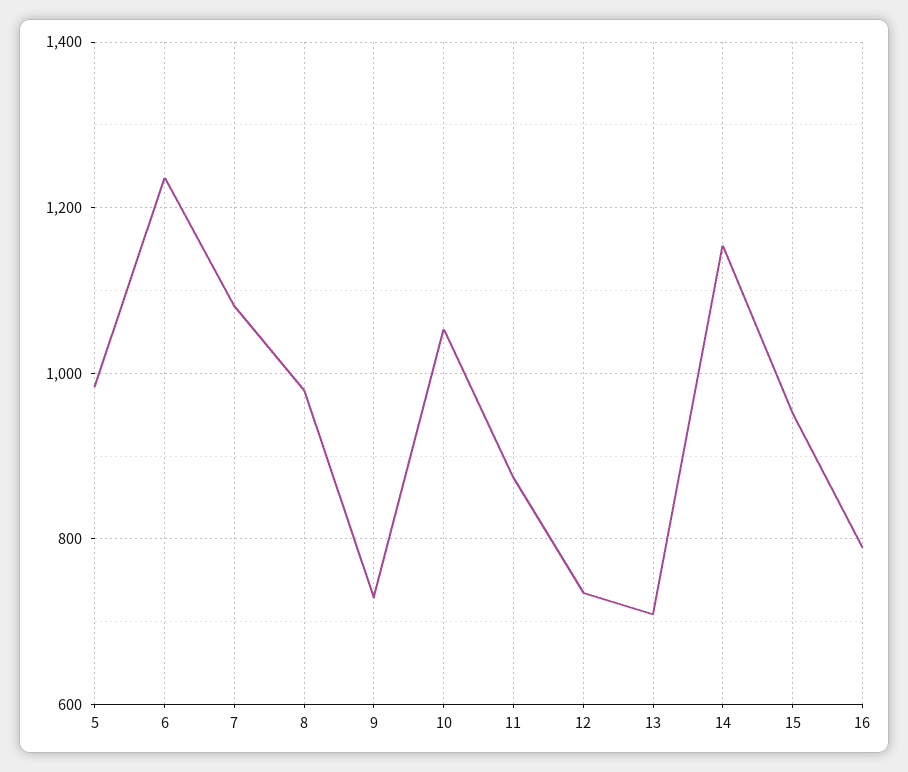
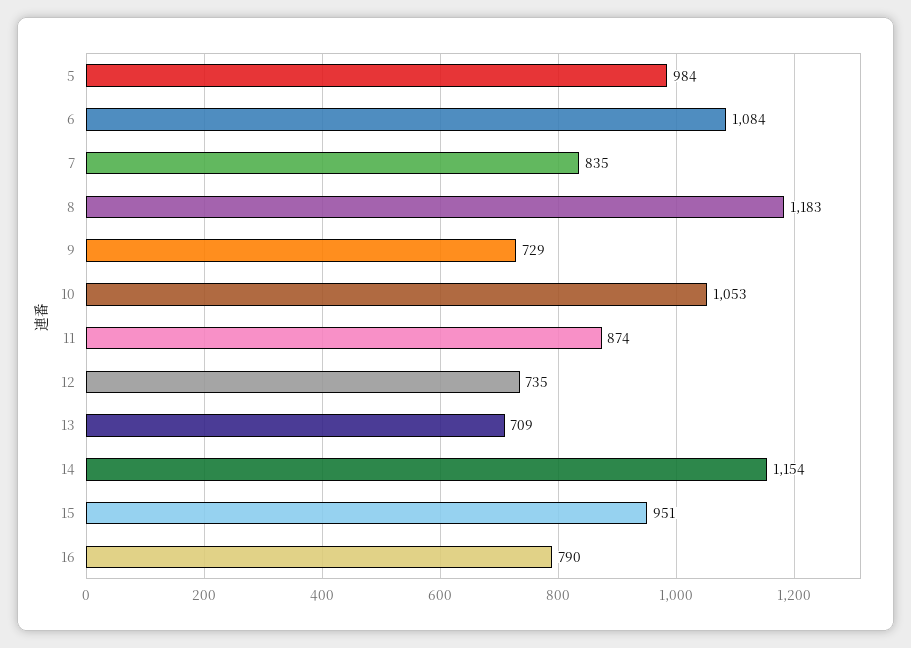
6: 1240 -> 1084
7: 1080 -> 835
8: 980 -> 1183

